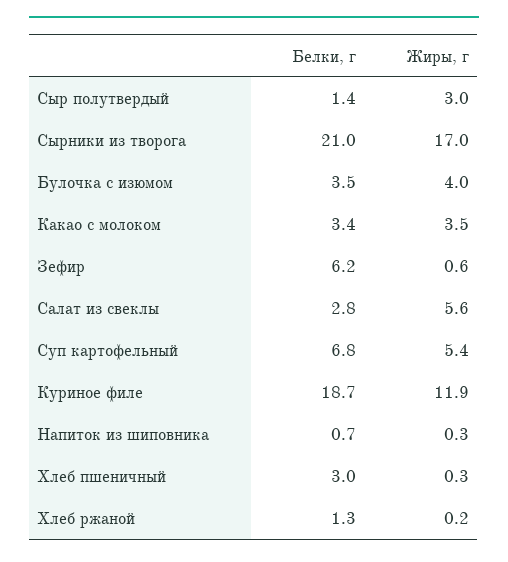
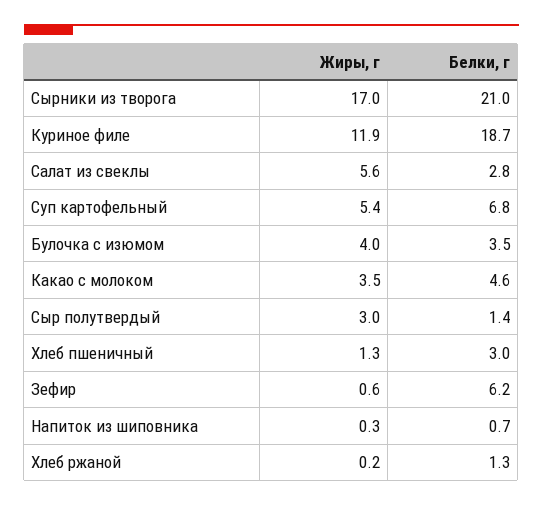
Белки, г, Какао с молоком: 3.4 -> 4.6
Жиры, г, Хлеб пшеничный: 0.3 -> 1.3

